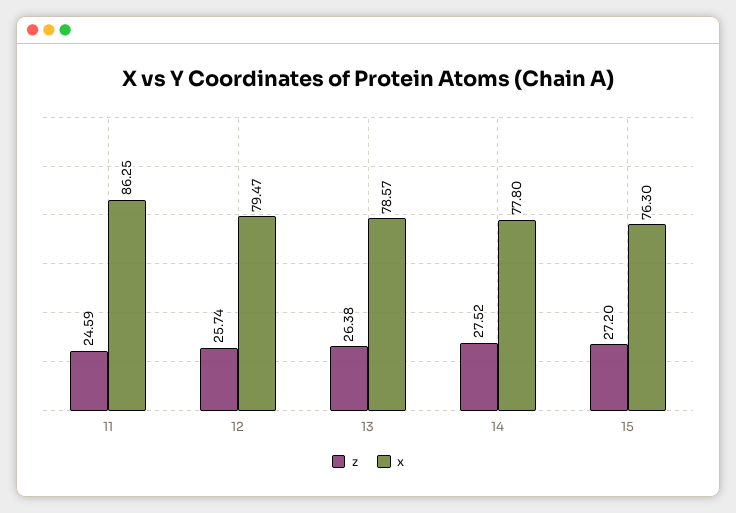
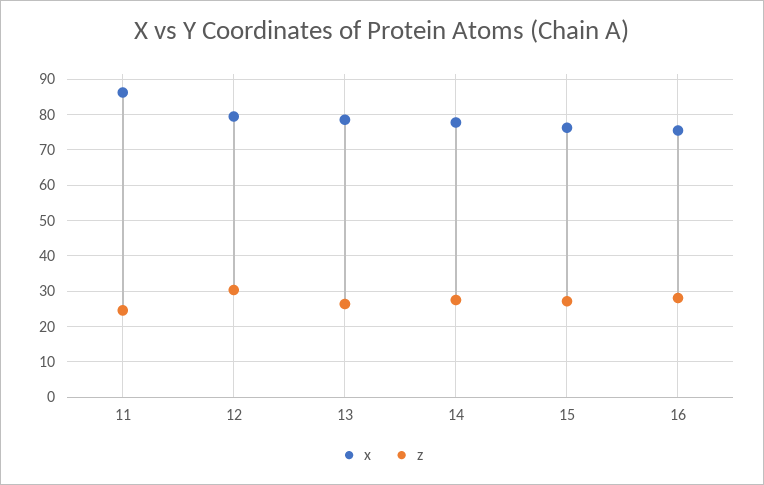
z, 12: 25.74 -> 30
x, 16: none -> 76
z, 16: none -> 28

